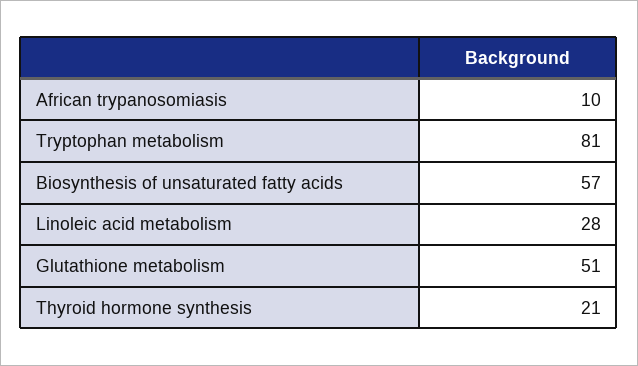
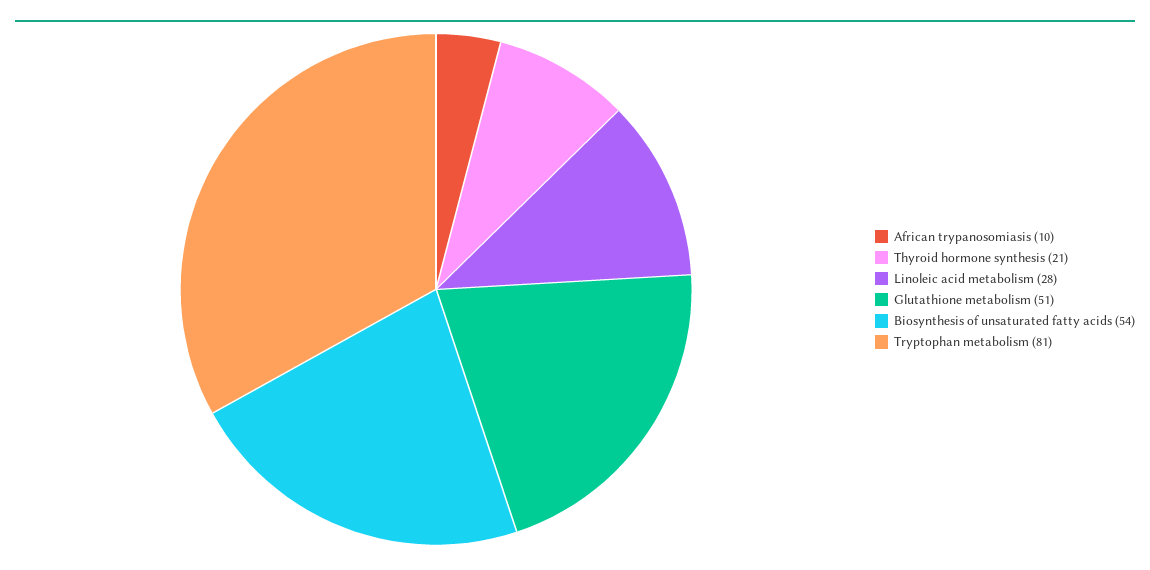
Biosynthesis of unsaturated fatty acids: 57 -> 54

